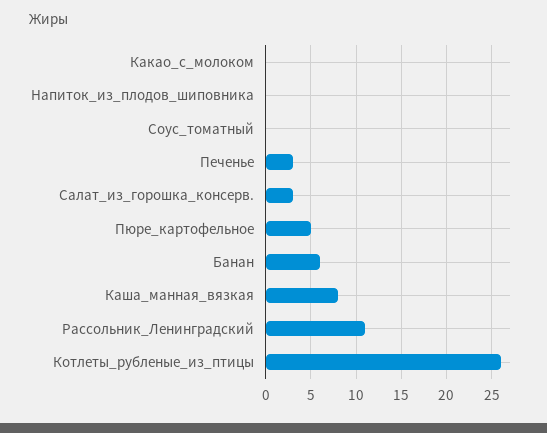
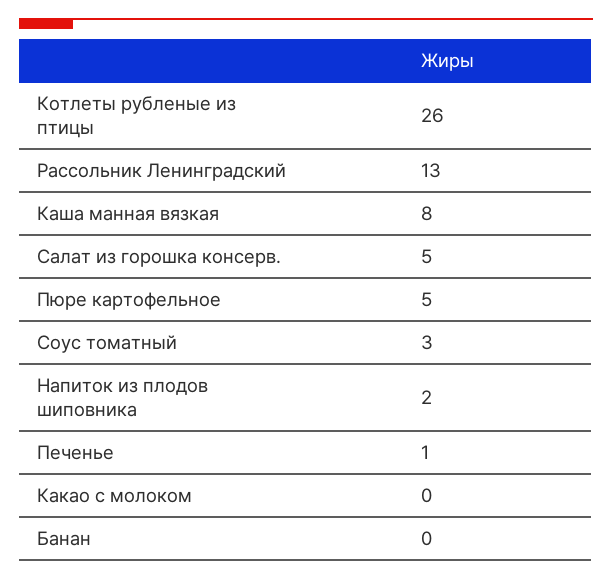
Напиток_из_плодов_шиповника: 0 -> 2
Соус_томатный: 0 -> 3
Печенье: 3 -> 1
Салат_из_горошка_консерв.: 3 -> 5
Банан: 6 -> 0
Рассольник_Ленинградский: 11 -> 13

